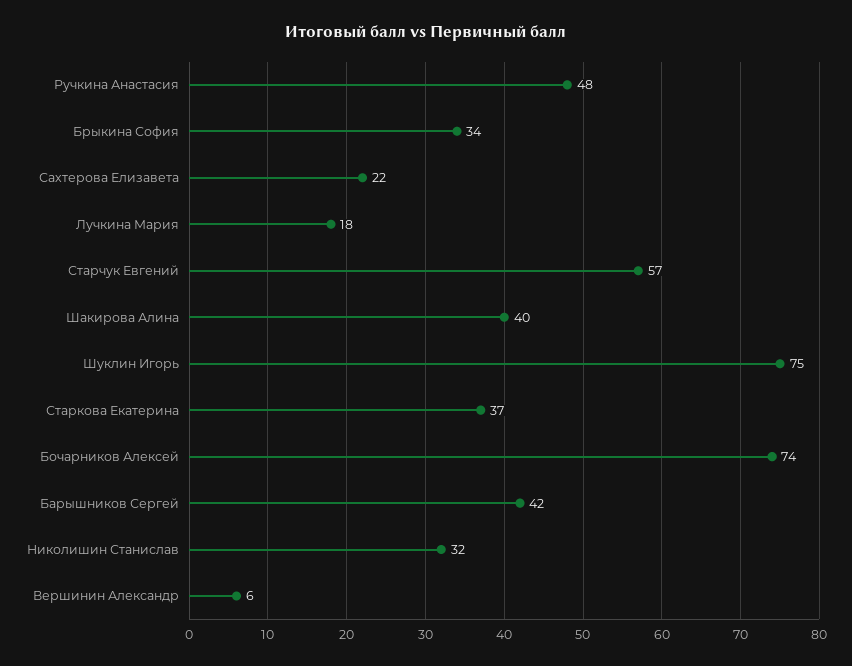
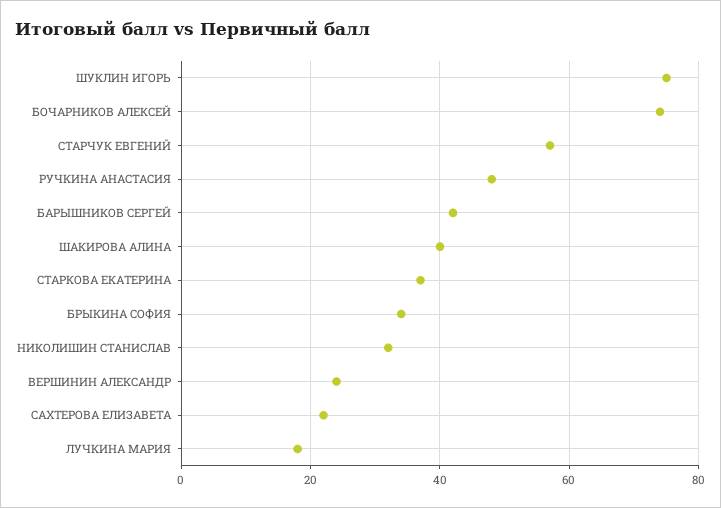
Вершинин Александр: 6 -> 25

